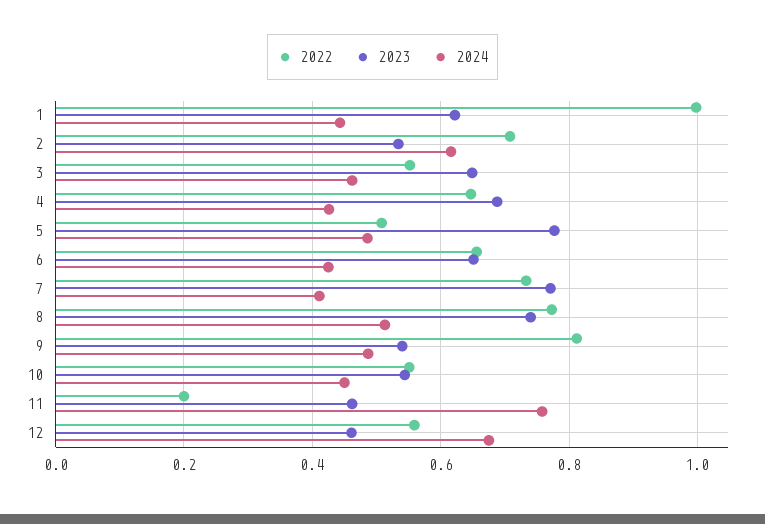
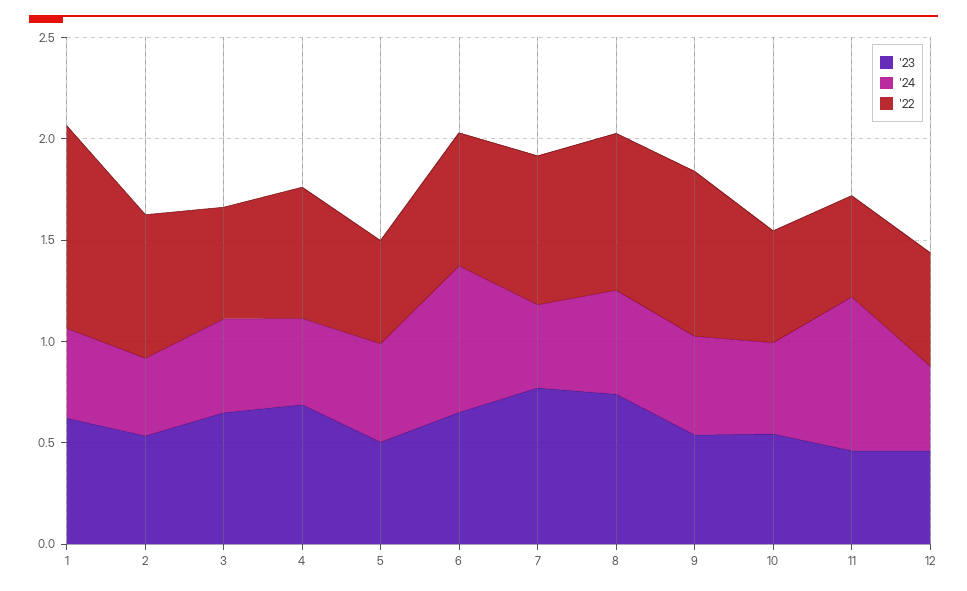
2024, 2: 0.62 -> 0.4
2023, 5: 0.78 -> 0.5
2024, 6: 0.42 -> 0.7
2022, 11: 0.2 -> 0.5
2024, 12: 0.68 -> 0.4

